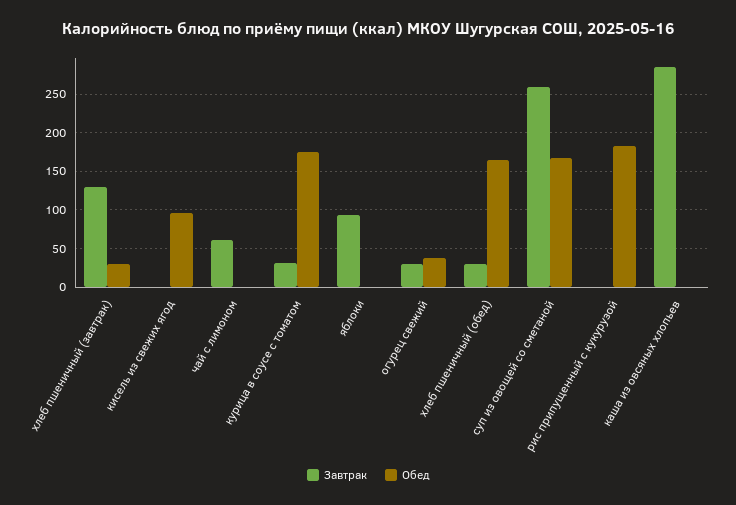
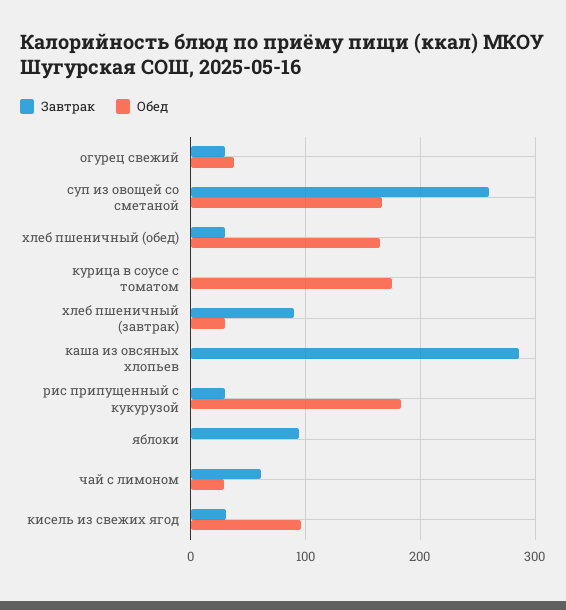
Завтрак, хлеб пшеничный (завтрак): 130 -> 90
Завтрак, кисель из свежих ягод: 0 -> 30
Обед, чай с лимоном: 0 -> 30
Завтрак, курица в соусе с томатом: 30 -> 0
Завтрак, рис припущенный с кукурузой: 0 -> 30

